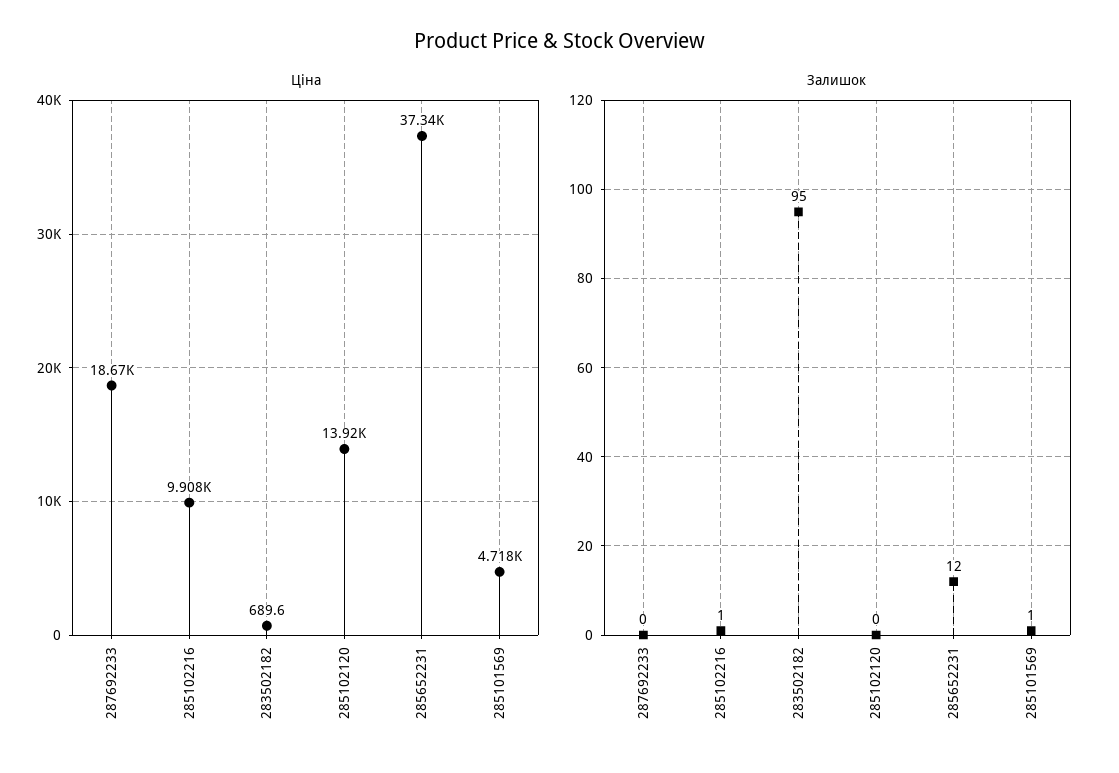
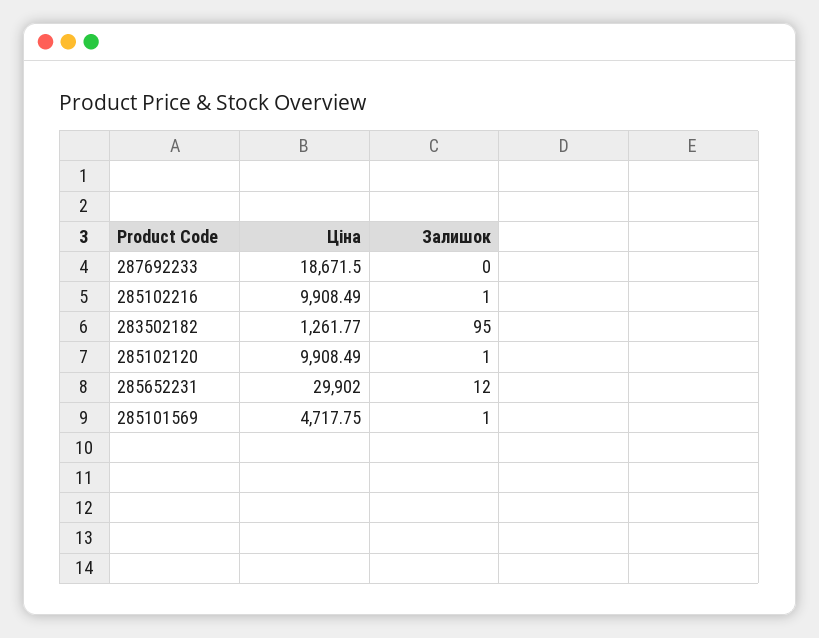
Ціна, 283502182: 689.6 -> 1261.77
Ціна, 285102120: 13920 -> 9908.49
Ціна, 285652231: 37340 -> 29902
Залишок, 285102120: 0 -> 1

